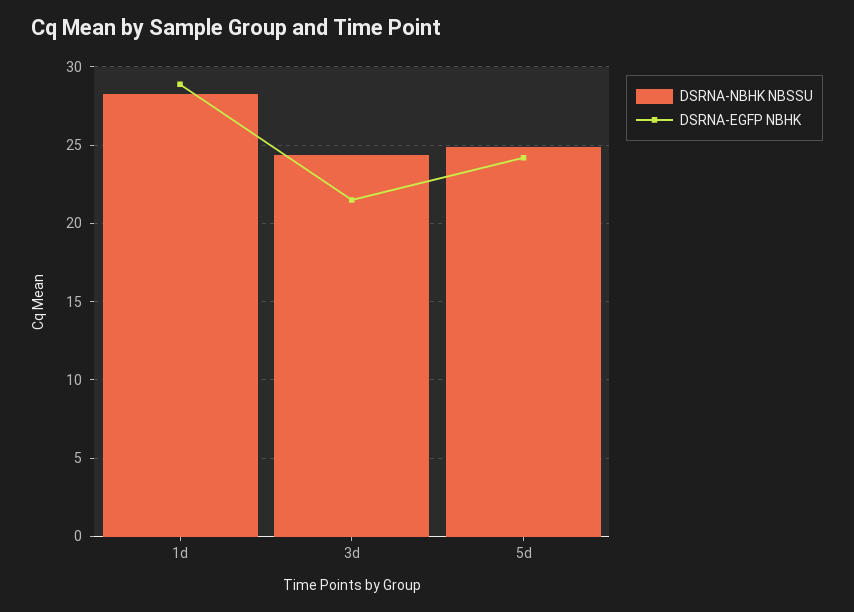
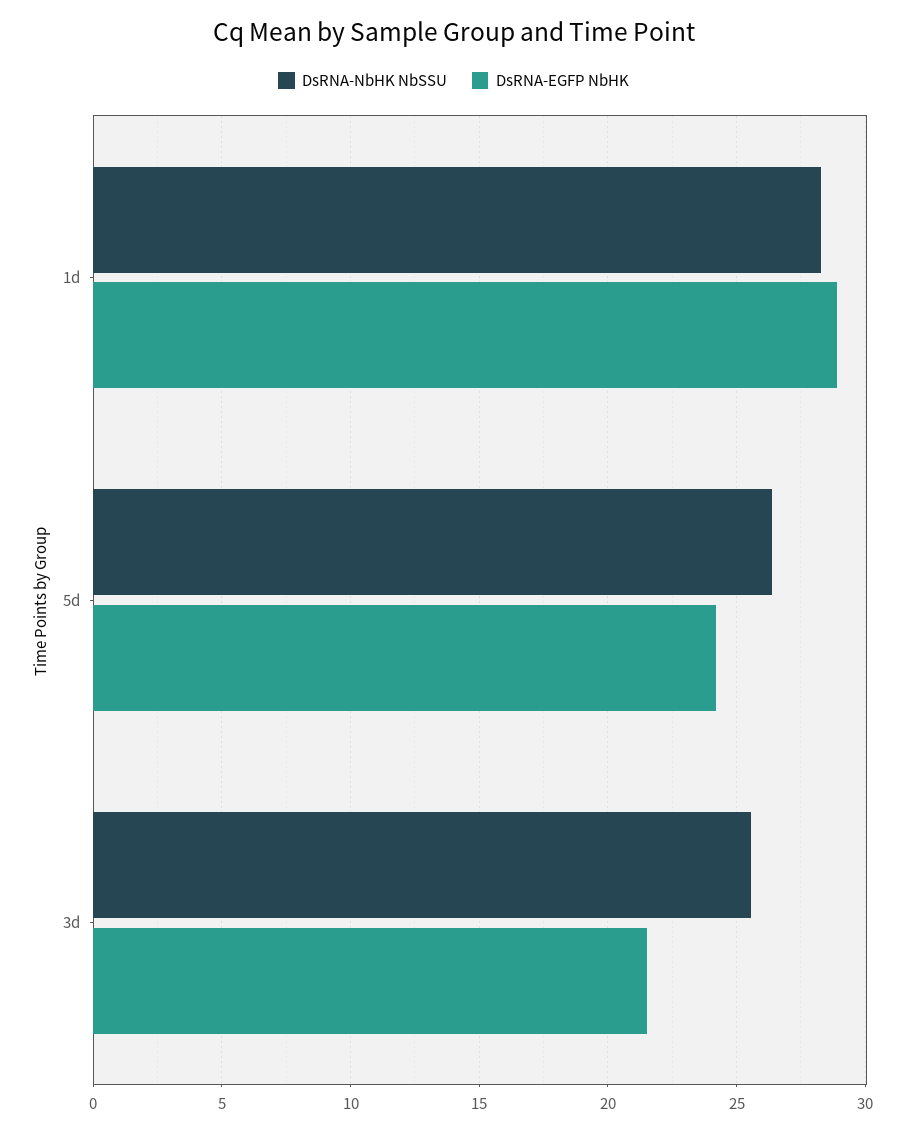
DSRNA-NBHK NBSSU, 3d: 24.5 -> 25.5
DSRNA-NBHK NBSSU, 5d: 25 -> 26.5

